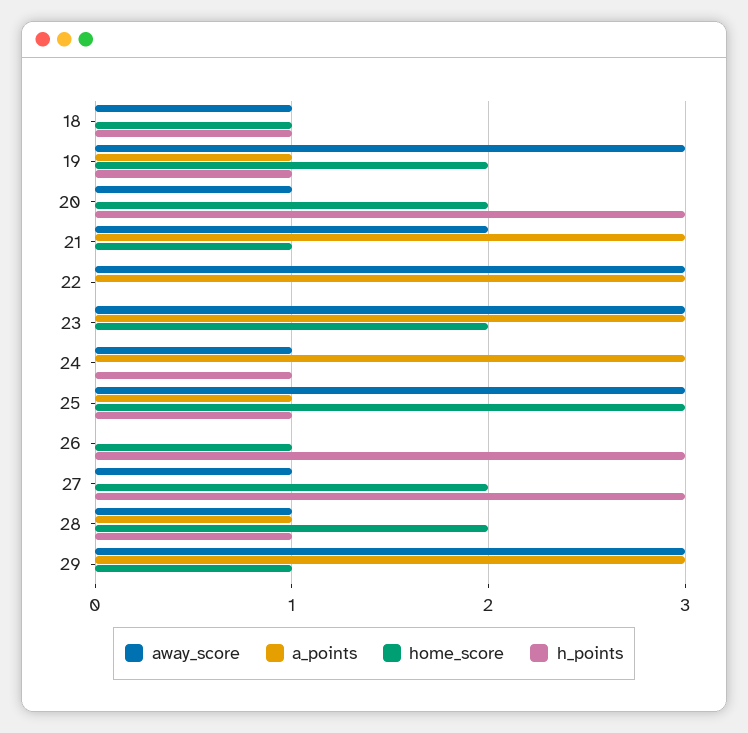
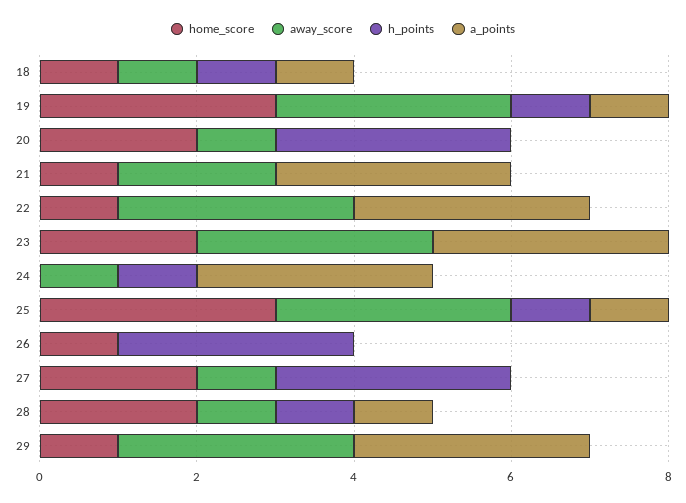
a_points, 18: 0 -> 1
home_score, 19: 2 -> 3
home_score, 22: 0 -> 1

